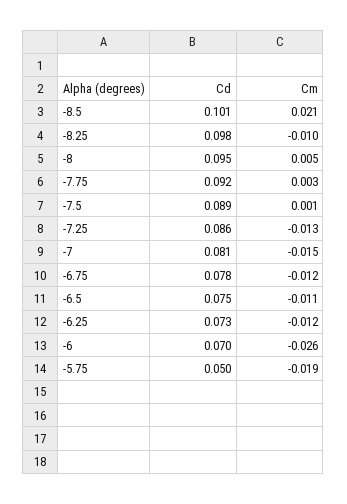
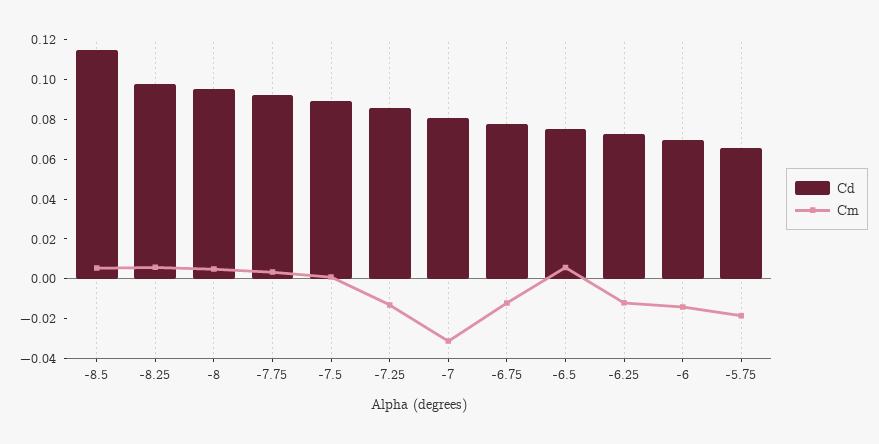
Cd, -8.5: 0.101 -> 0.115
Cm, -8.5: 0.021 -> 0.005
Cm, -8.25: -0.01 -> 0.005
Cm, -7: -0.015 -> -0.03
Cm, -6.5: -0.011 -> 0.005
Cm, -6: -0.026 -> -0.015
Cd, -5.75: 0.05 -> 0.065

